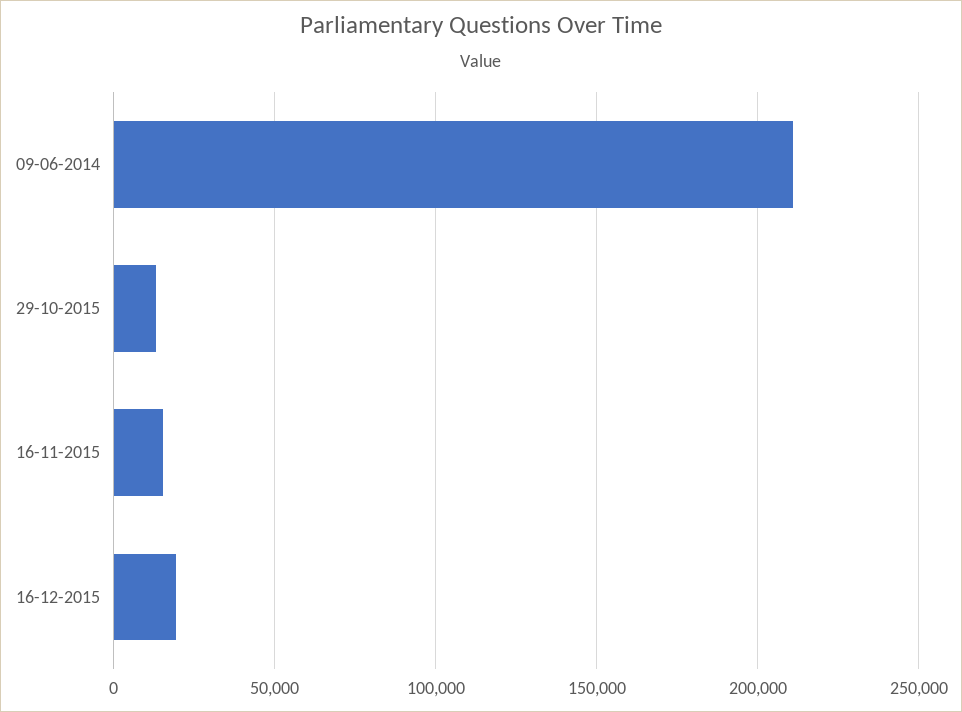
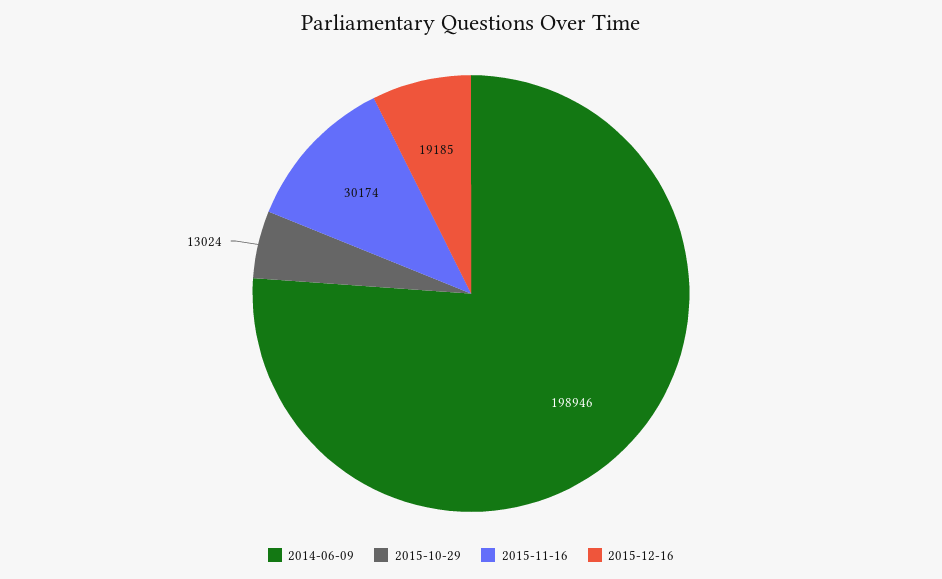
09-06-2014: 210000 -> 198946
16-11-2015: 15000 -> 30174

